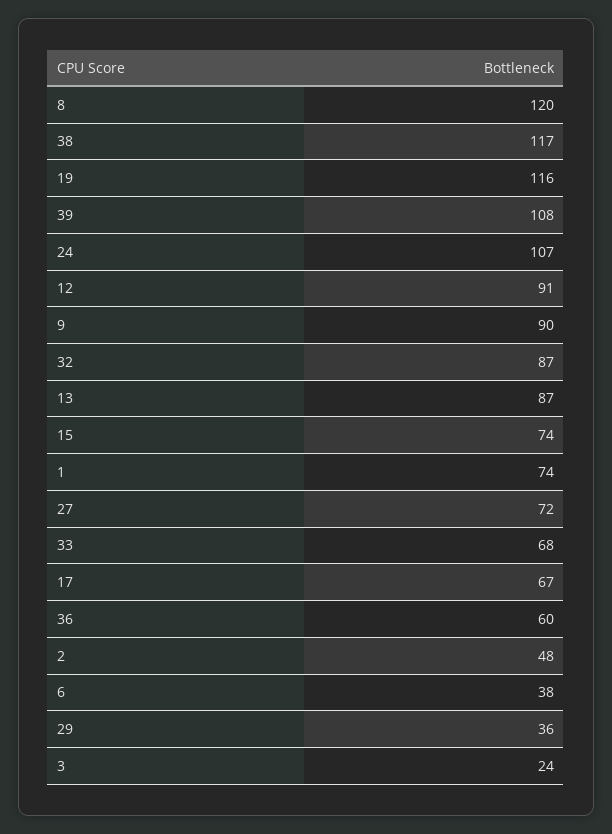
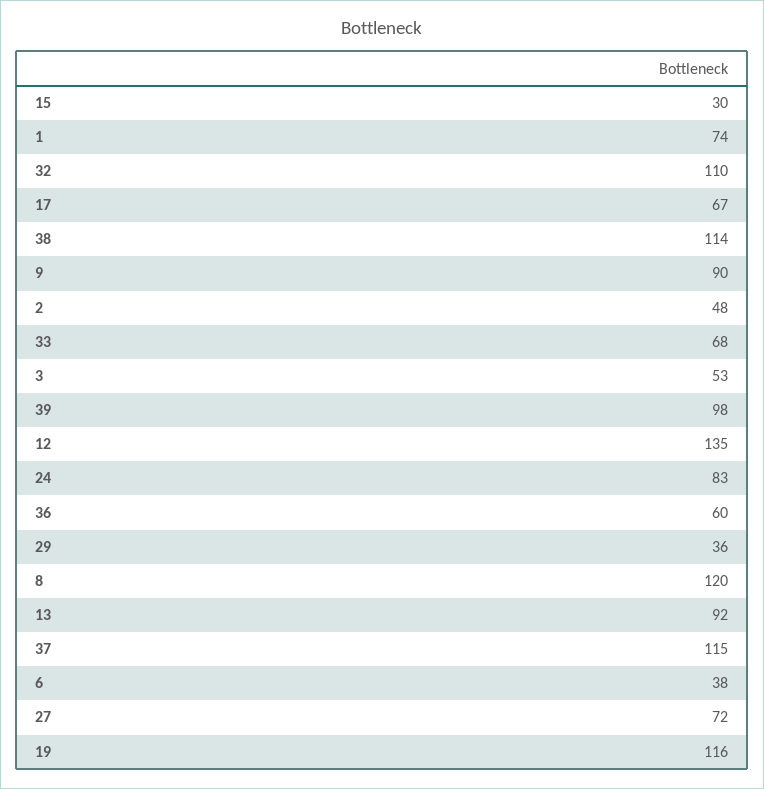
38: 117 -> 114
39: 108 -> 98
24: 107 -> 83
12: 91 -> 135
32: 87 -> 110
13: 87 -> 92
15: 74 -> 30
3: 24 -> 53
37: none -> 115

